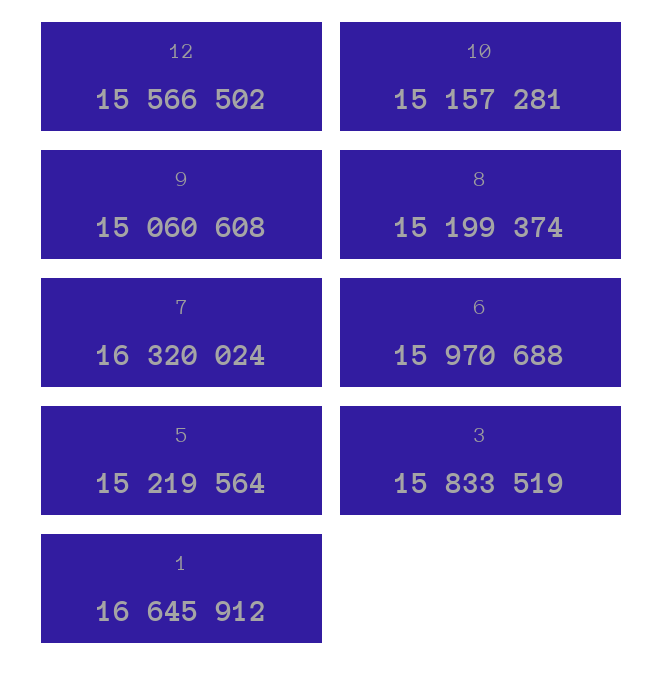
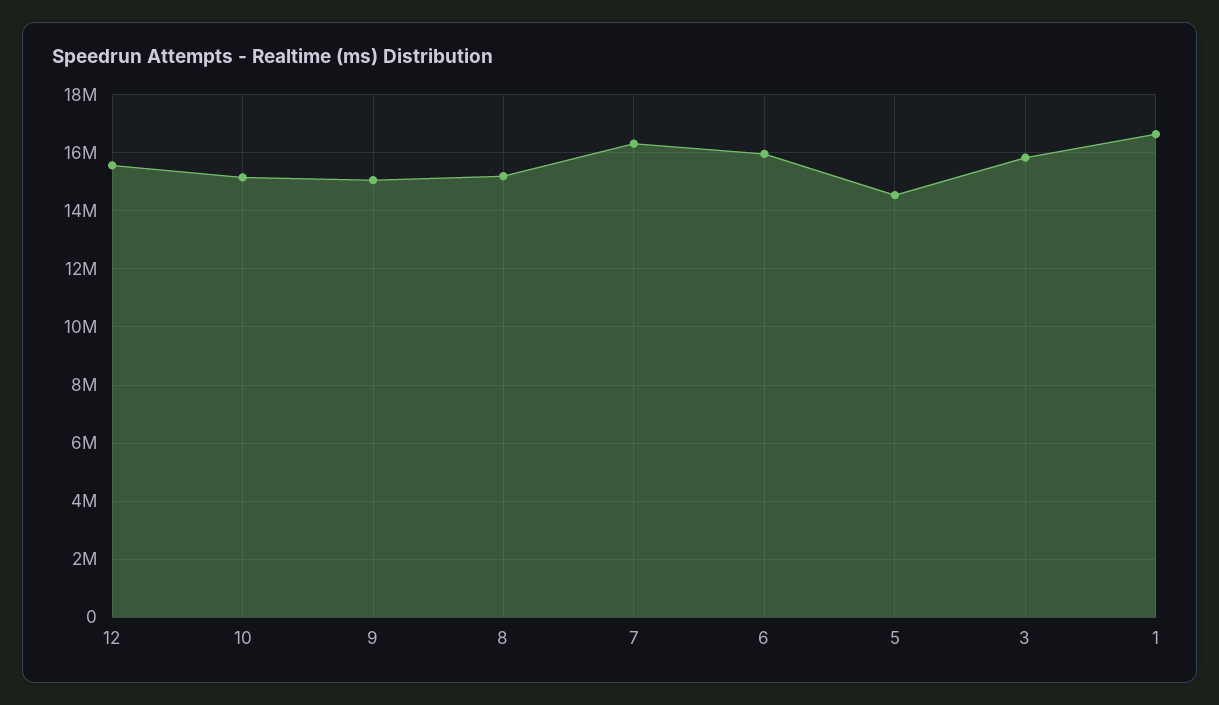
5: 15219564 -> 14500000

